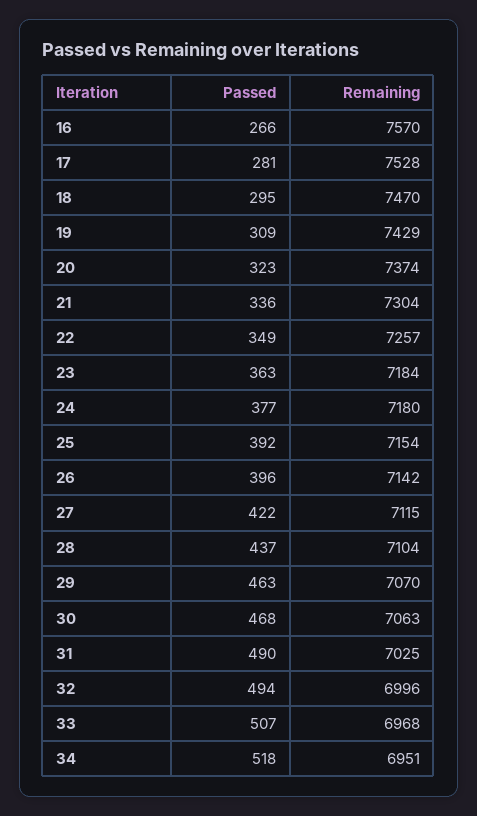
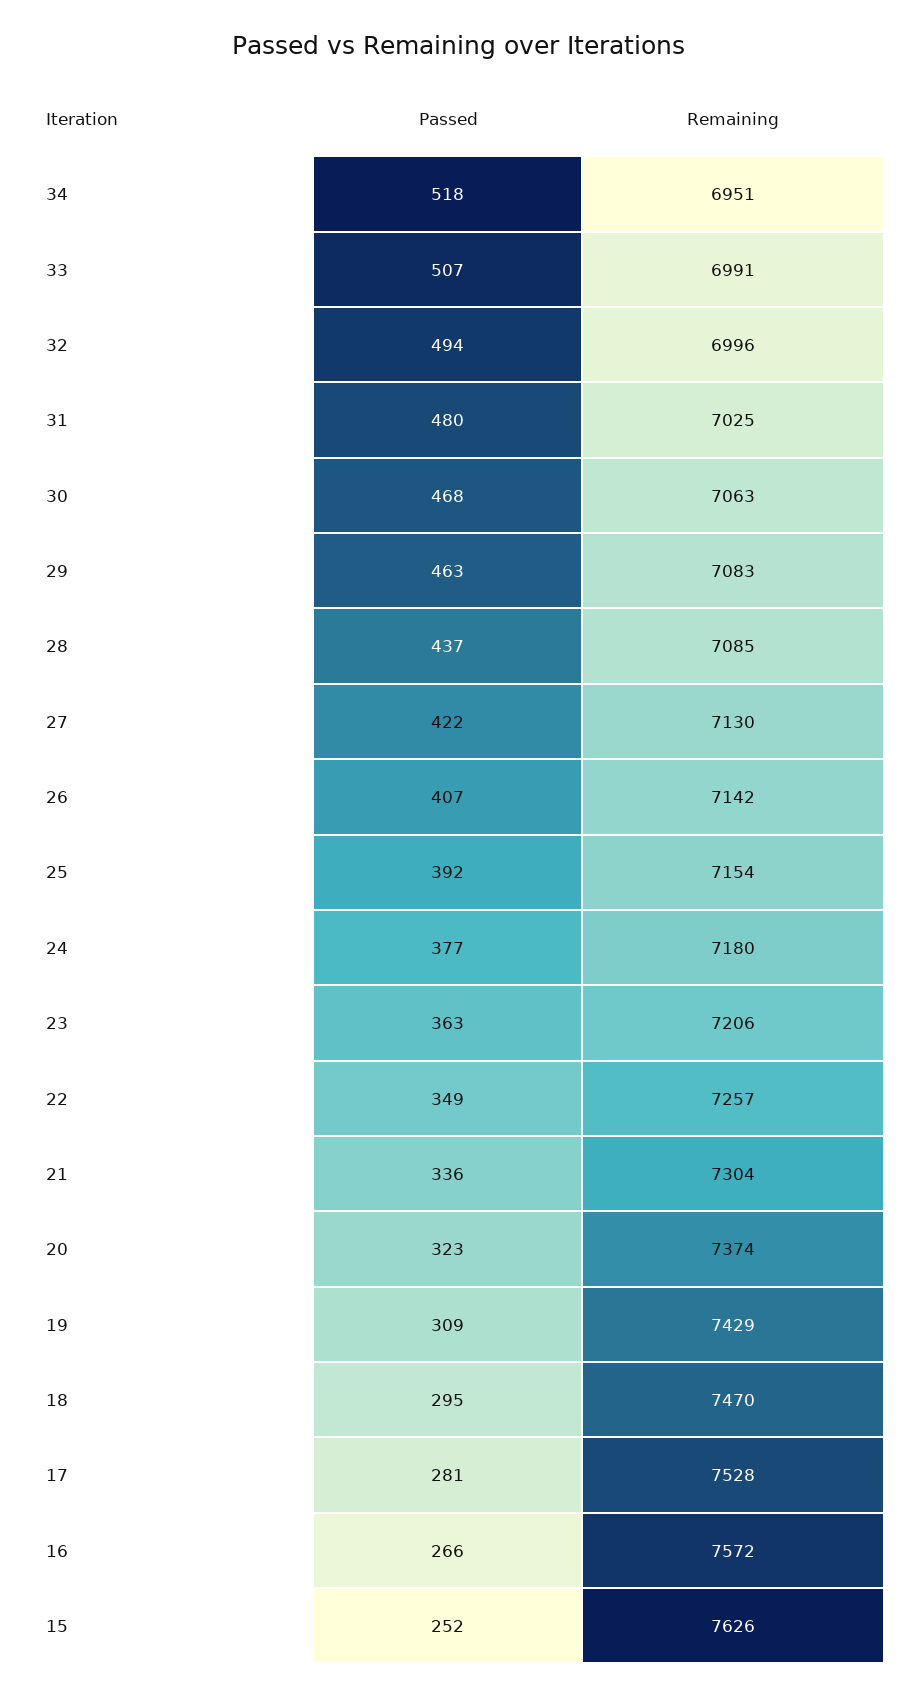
Remaining, 16: 7570 -> 7572
Remaining, 23: 7184 -> 7206
Passed, 26: 396 -> 407
Remaining, 27: 7115 -> 7130
Remaining, 28: 7104 -> 7085
Remaining, 29: 7070 -> 7083
Passed, 31: 490 -> 480
Remaining, 33: 6968 -> 6991
Passed, 15: none -> 252
Remaining, 15: none -> 7626

